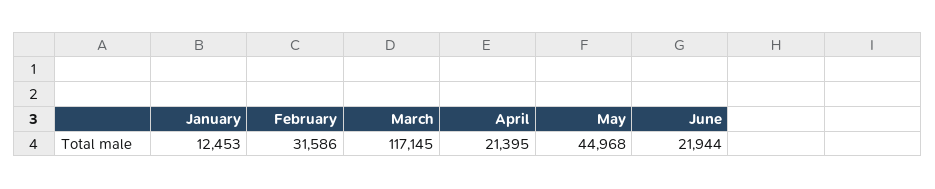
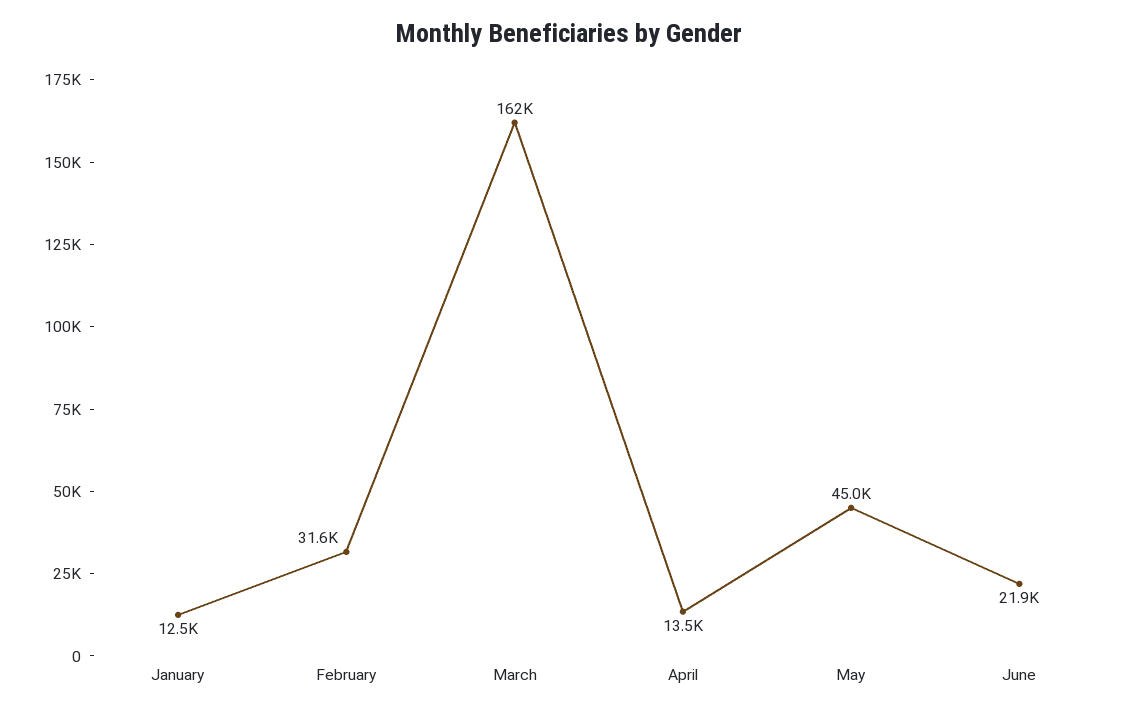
March: 117145 -> 162000
April: 21395 -> 13500

